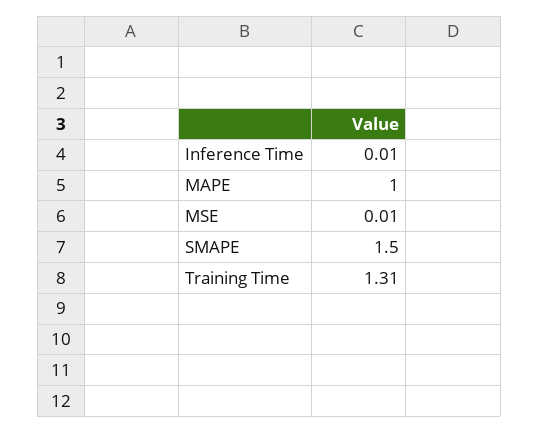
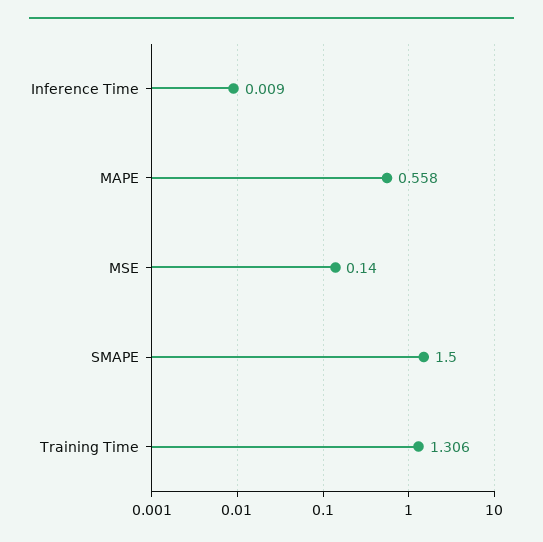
MAPE: 1 -> 0.558
MSE: 0.01 -> 0.14

